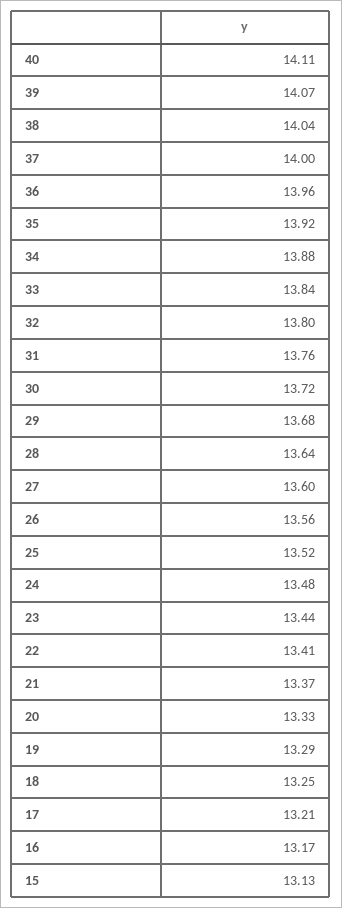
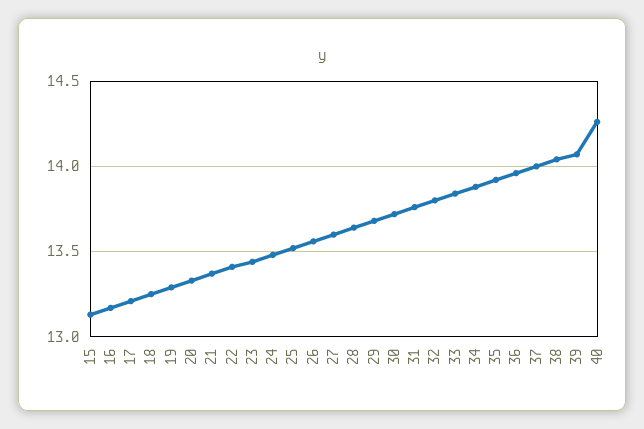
40: 14.11 -> 14.25

